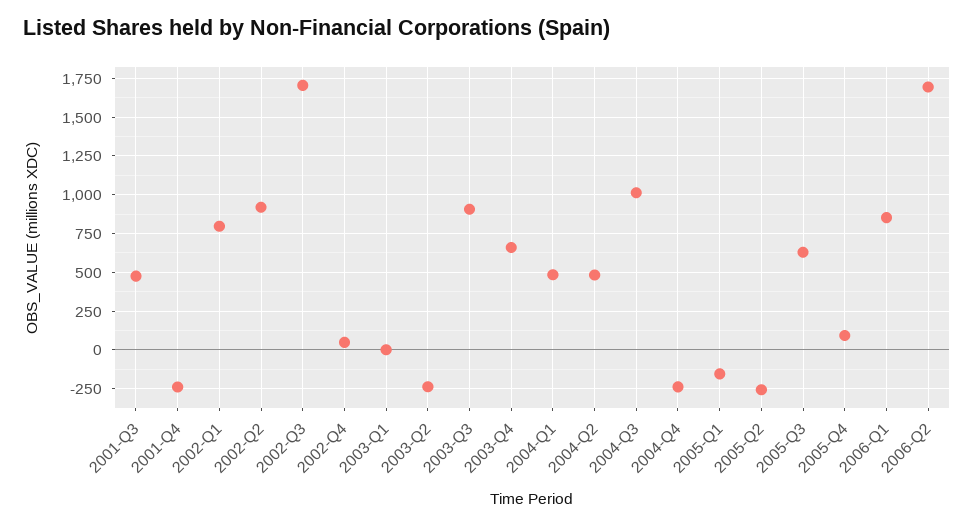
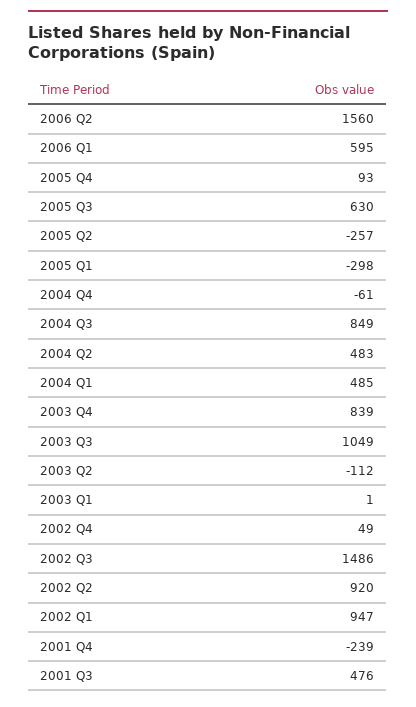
2002-Q1: 800 -> 947
2002-Q3: 1700 -> 1486
2003-Q2: -250 -> -112
2003-Q3: 900 -> 1049
2003-Q4: 650 -> 839
2004-Q3: 1000 -> 849
2004-Q4: -250 -> -61
2005-Q1: -150 -> -298
2006-Q1: 850 -> 595
2006-Q2: 1700 -> 1560

